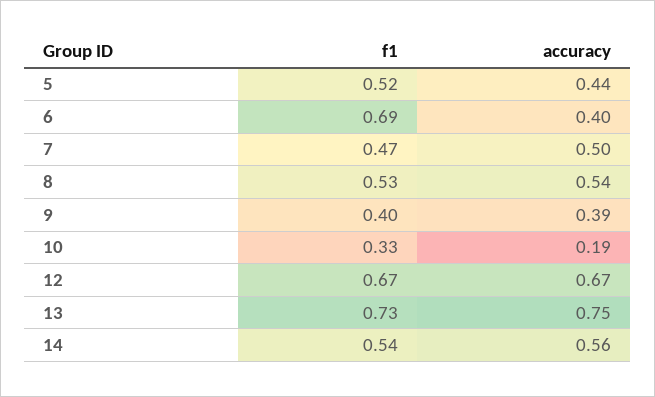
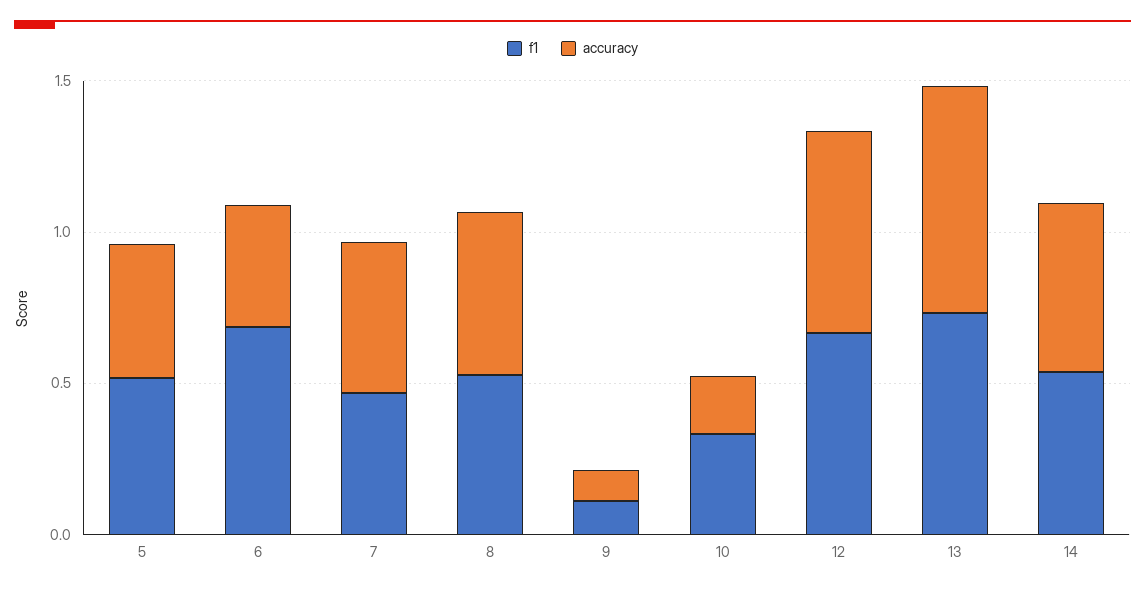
f1, 9: 0.4 -> 0.1
accuracy, 9: 0.39 -> 0.1

